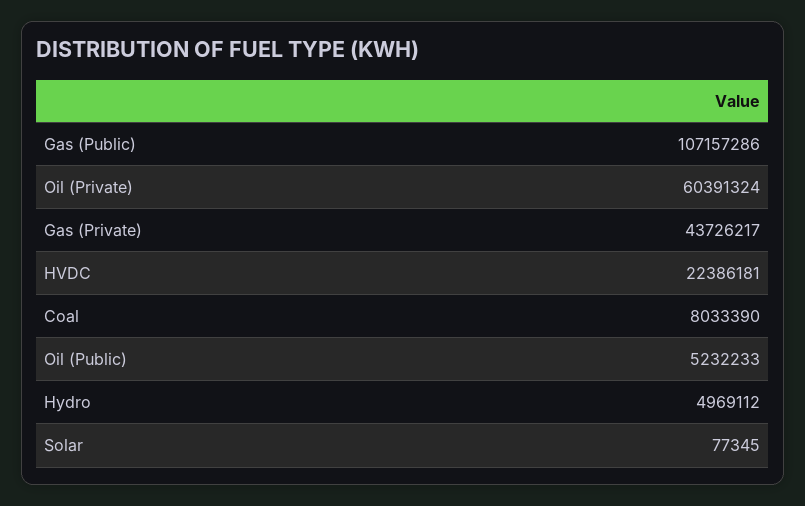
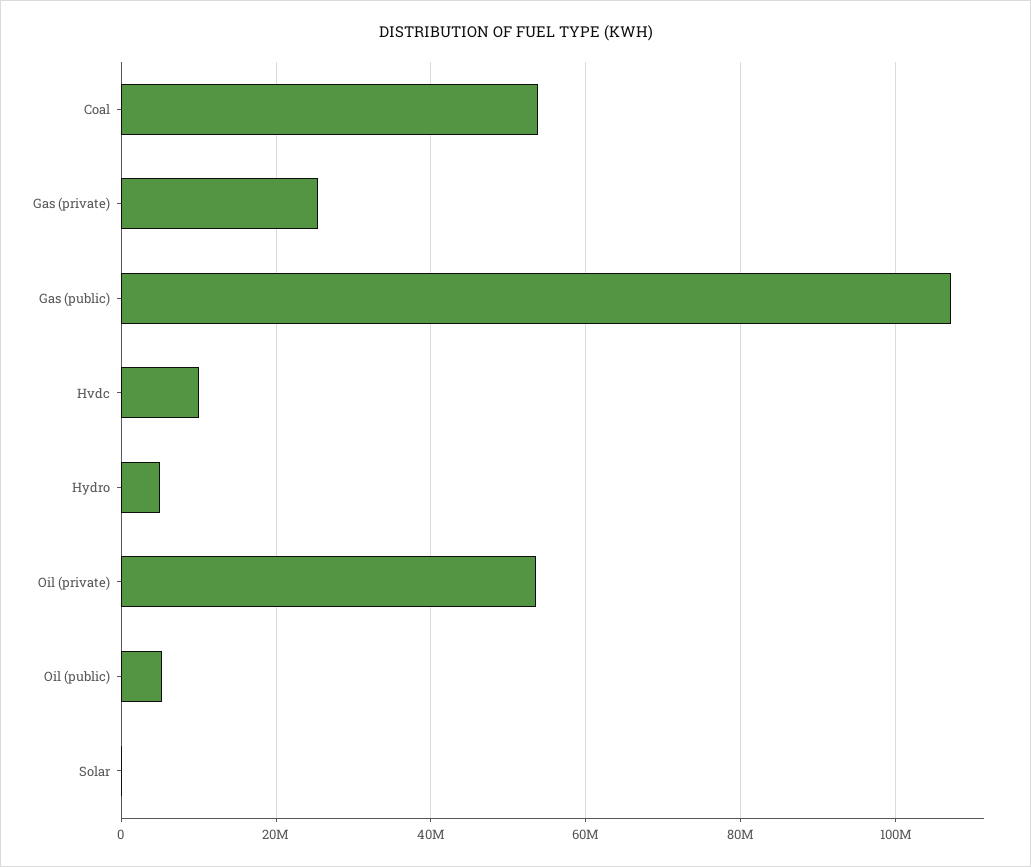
Oil (Private): 60391324 -> 54000000
Gas (Private): 43726217 -> 26000000
HVDC: 22386181 -> 10000000
Coal: 8033390 -> 54000000

